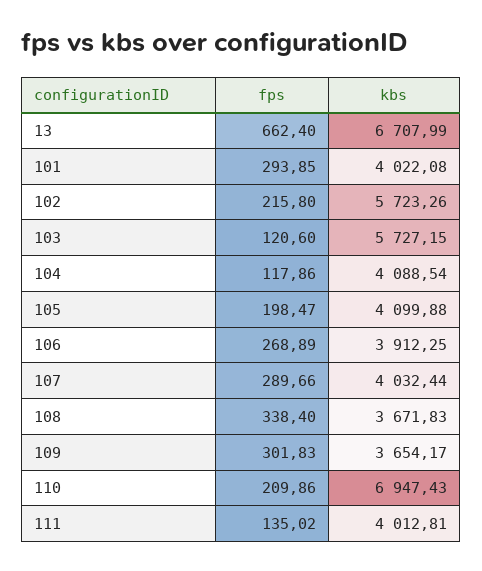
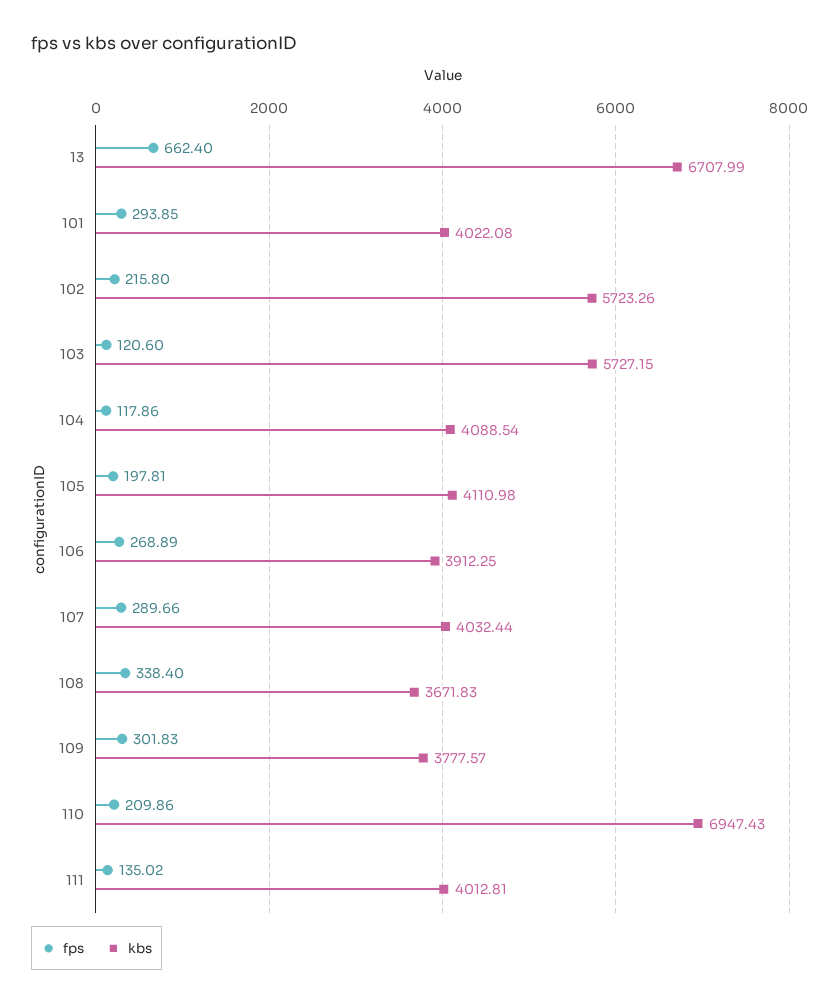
fps, 105: 198.47 -> 197.81
kbs, 105: 4099.88 -> 4110.98
kbs, 109: 3654.17 -> 3777.57

